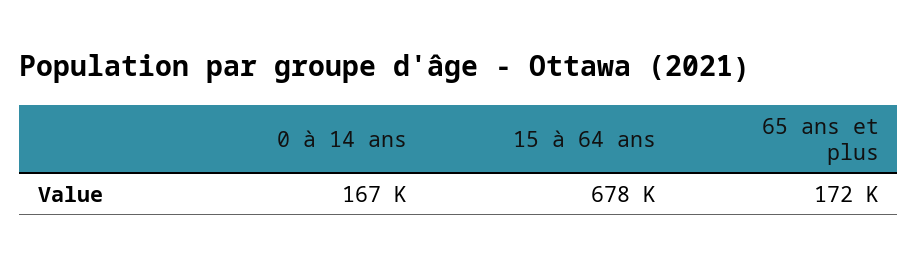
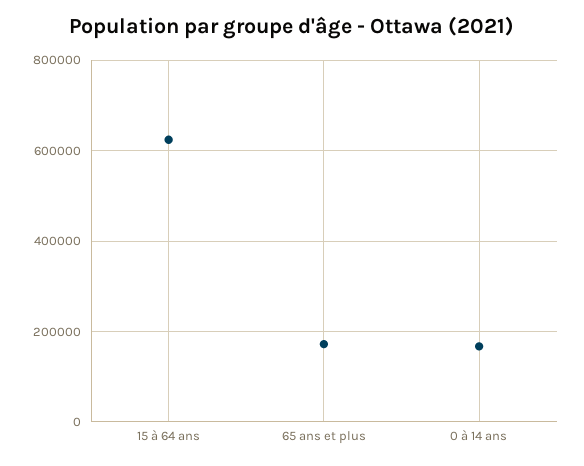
15 à 64 ans: 678000 -> 620000

